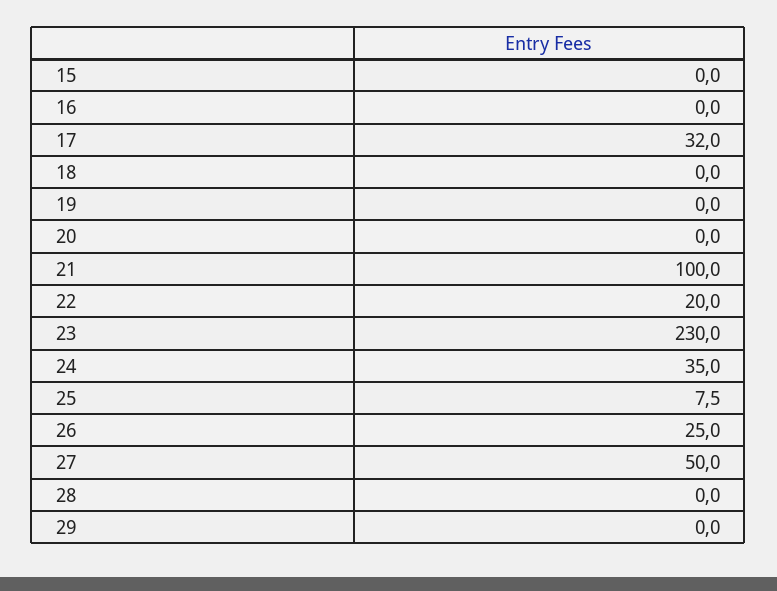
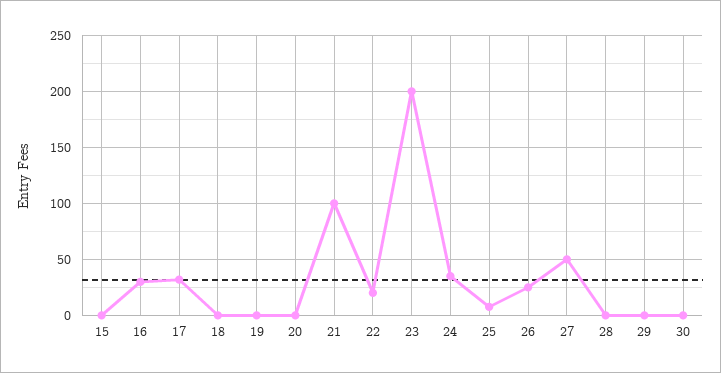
16: 0 -> 30
23: 230 -> 200
30: none -> 0

